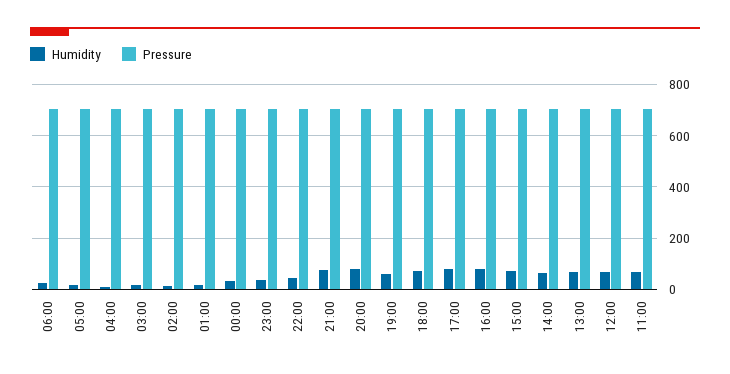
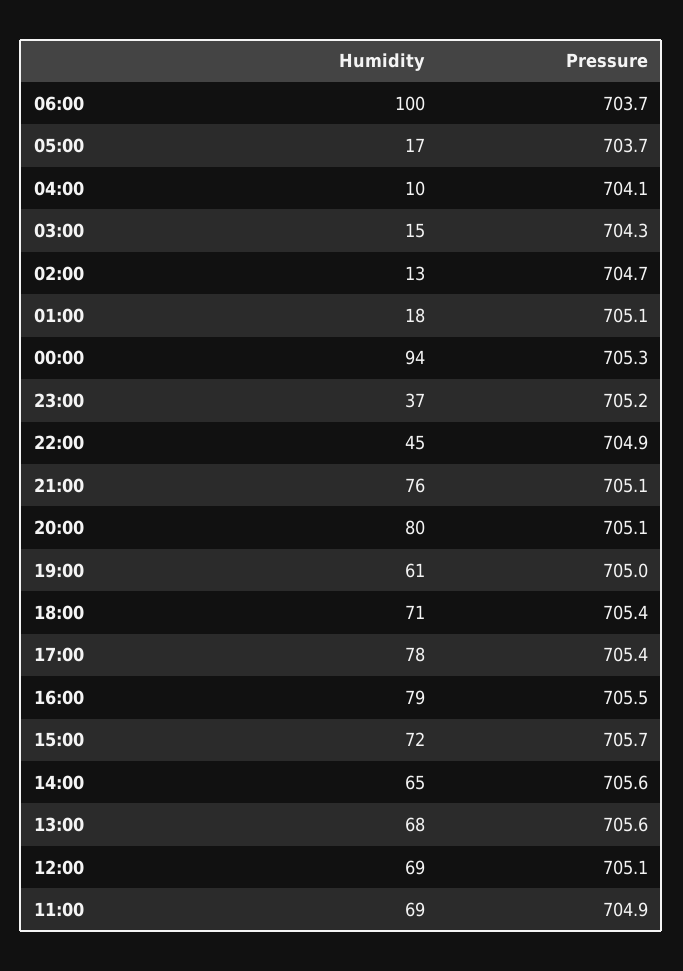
Humidity, 06:00: 25 -> 100
Humidity, 00:00: 25 -> 94

